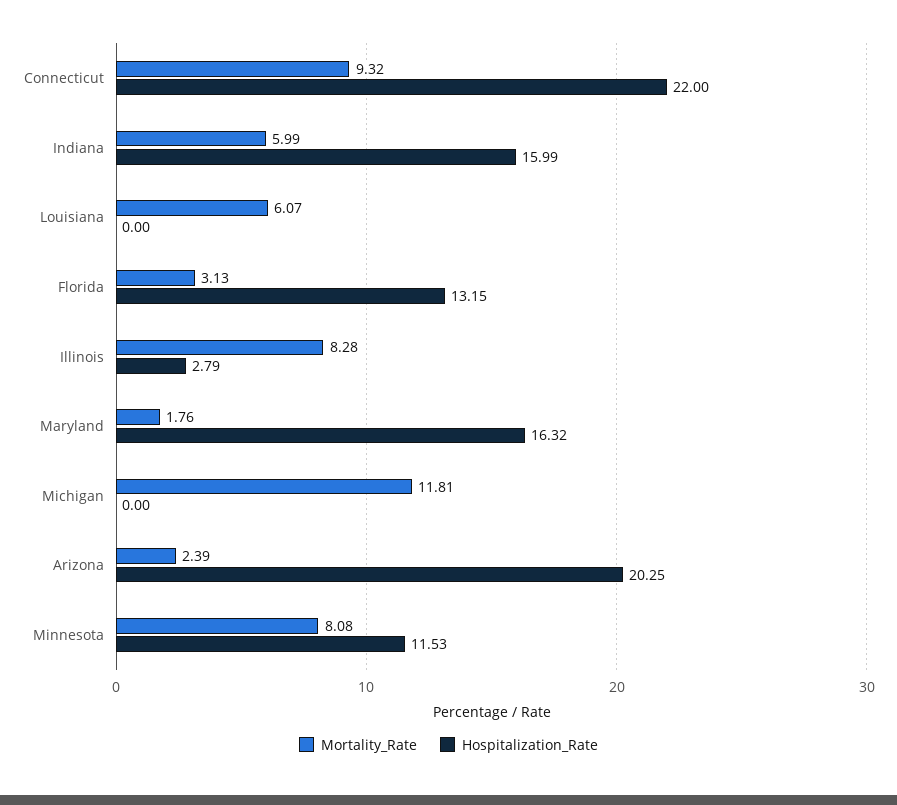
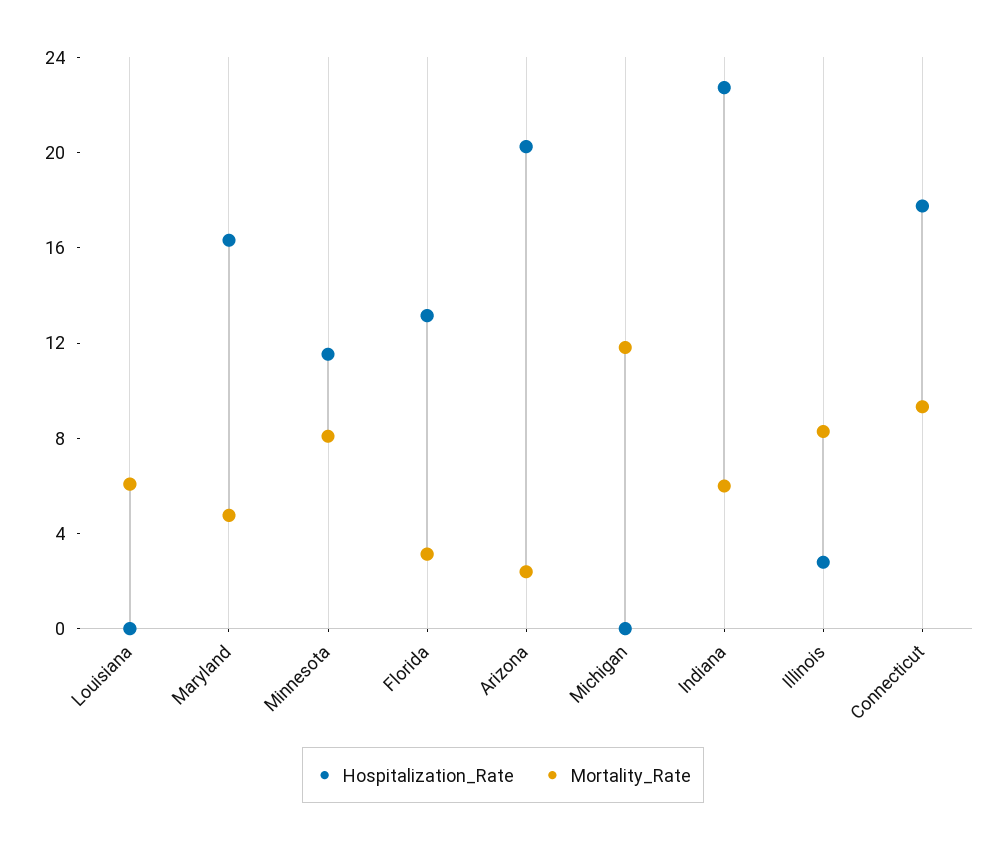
Hospitalization_Rate, Connecticut: 22 -> 18
Hospitalization_Rate, Indiana: 15.99 -> 23
Mortality_Rate, Maryland: 1.76 -> 5

